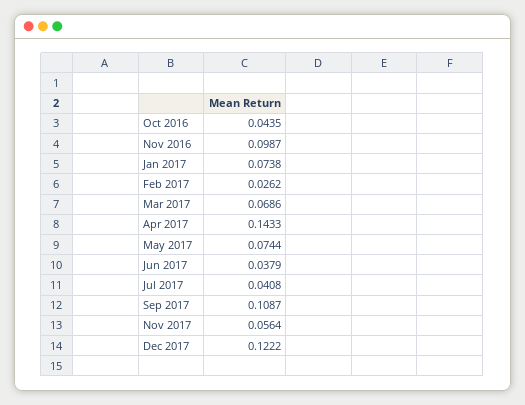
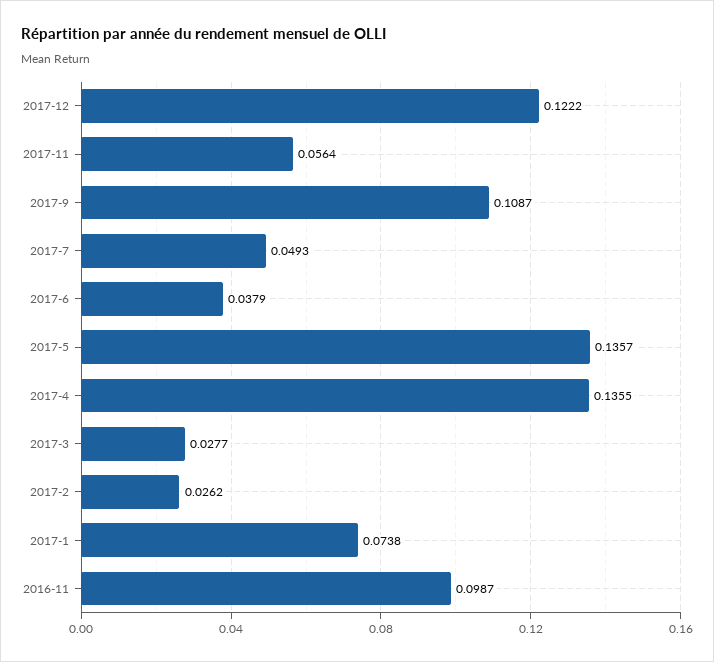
Oct 2016: 0.0435 -> none
Mar 2017: 0.0686 -> 0.0277
Apr 2017: 0.1433 -> 0.1355
May 2017: 0.0744 -> 0.1357
Jul 2017: 0.0408 -> 0.0493

